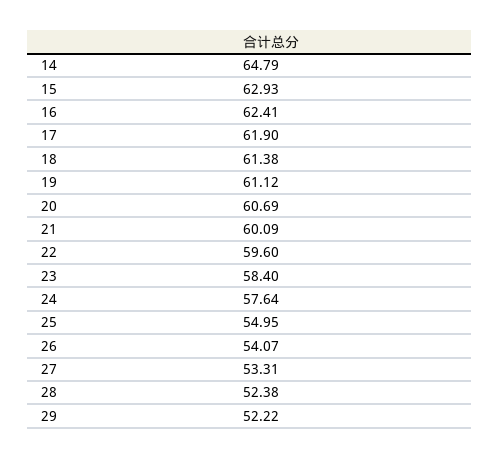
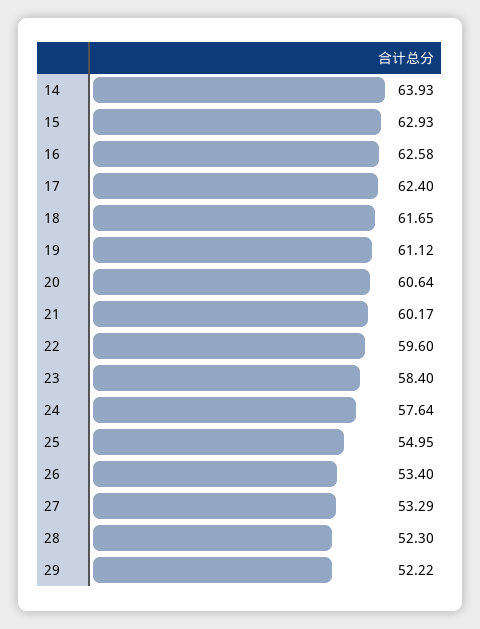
14: 64.79 -> 63.93
16: 62.41 -> 62.58
17: 61.9 -> 62.4
18: 61.38 -> 61.65
20: 60.69 -> 60.64
21: 60.09 -> 60.17
26: 54.07 -> 53.4
27: 53.31 -> 53.29
28: 52.38 -> 52.3

